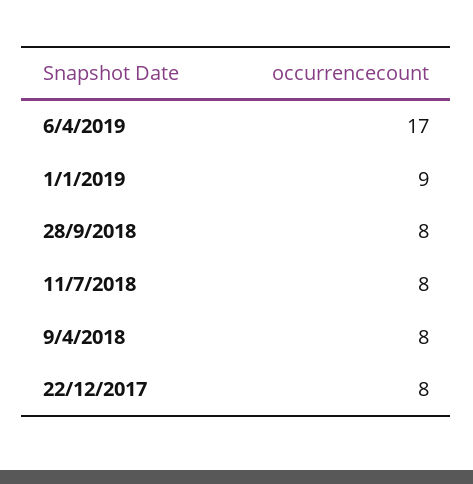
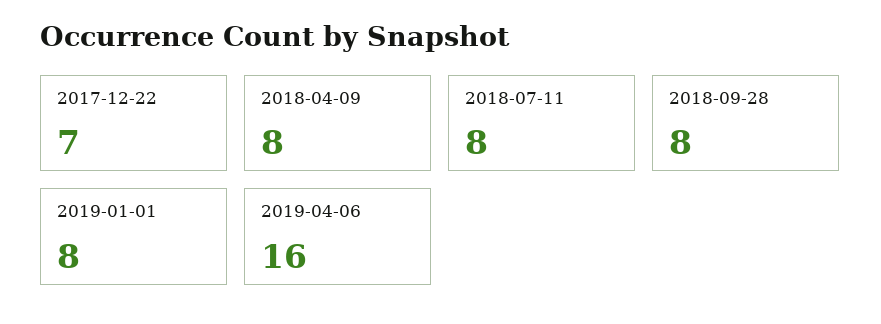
6/4/2019: 17 -> 16
1/1/2019: 9 -> 8
22/12/2017: 8 -> 7

